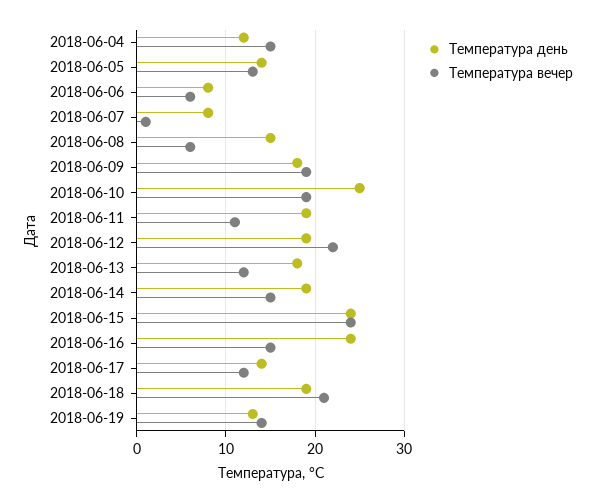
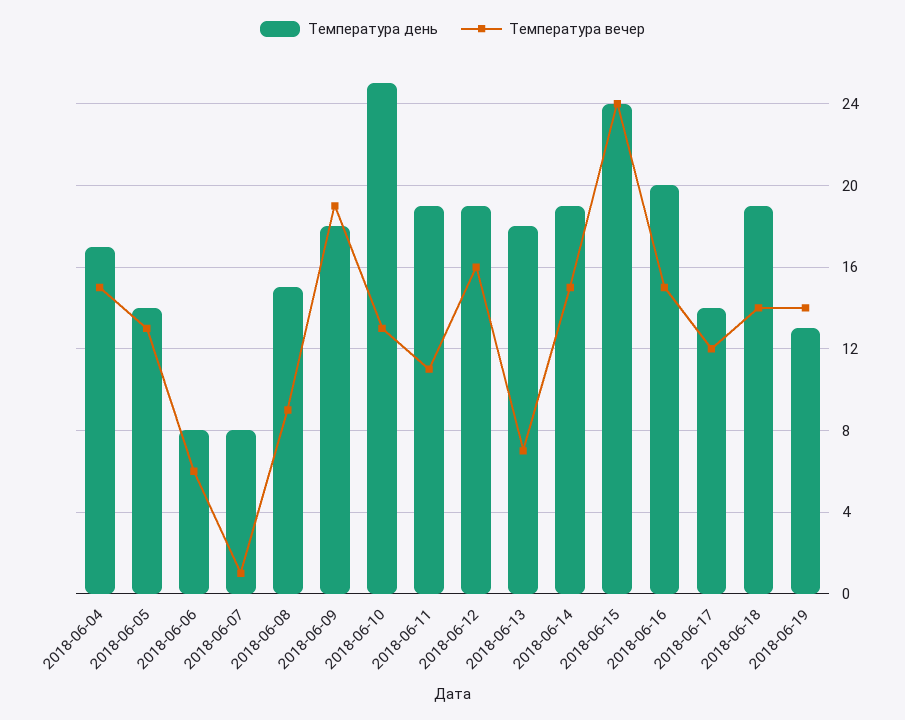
Температура день, 2018-06-04: 12 -> 17
Температура вечер, 2018-06-08: 6 -> 9
Температура вечер, 2018-06-10: 19 -> 13
Температура вечер, 2018-06-12: 22 -> 16
Температура вечер, 2018-06-13: 12 -> 7
Температура день, 2018-06-16: 24 -> 20
Температура вечер, 2018-06-18: 21 -> 14

